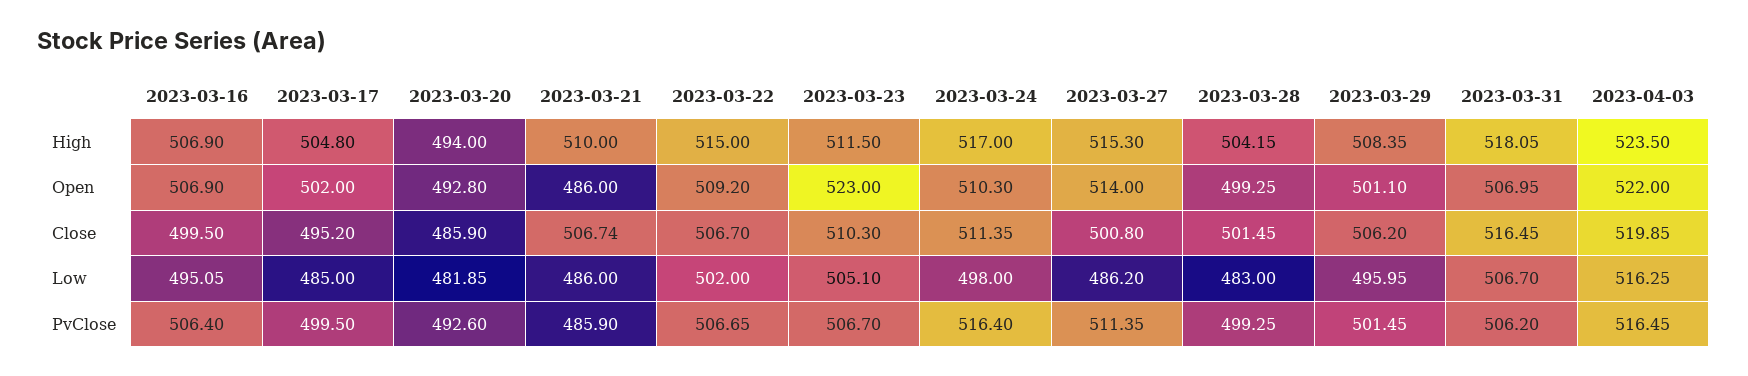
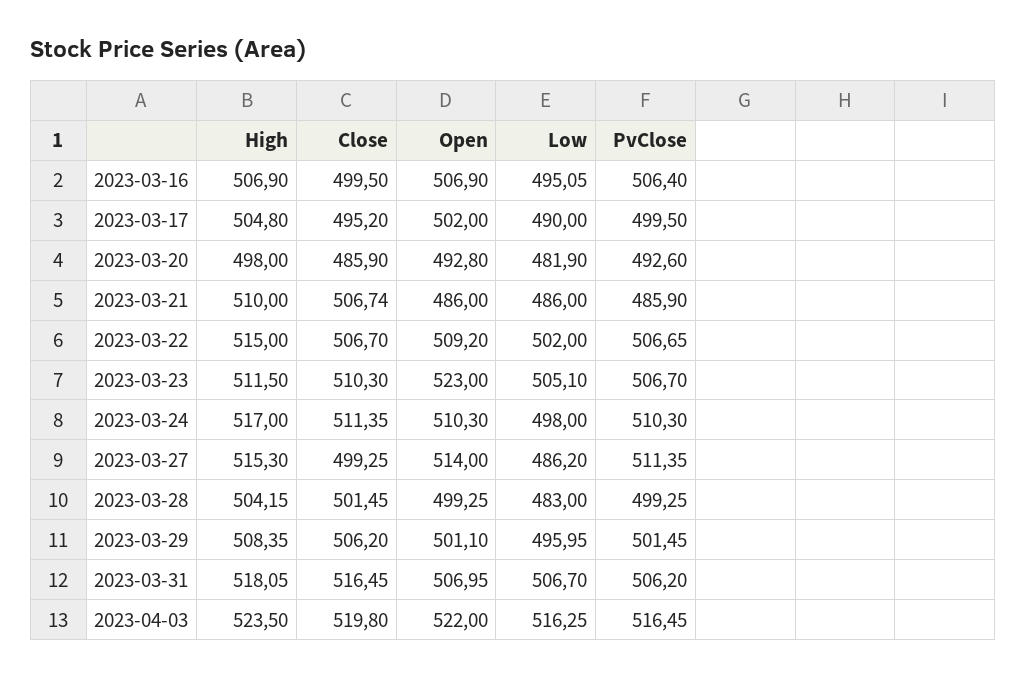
2023-03-20, High: 494 -> 498
2023-03-27, Close: 500.8 -> 499.25
2023-04-03, Close: 519.85 -> 519.8
2023-03-17, Low: 485 -> 490
2023-03-20, Low: 481.85 -> 481.9
2023-03-24, PvClose: 516.4 -> 510.3

